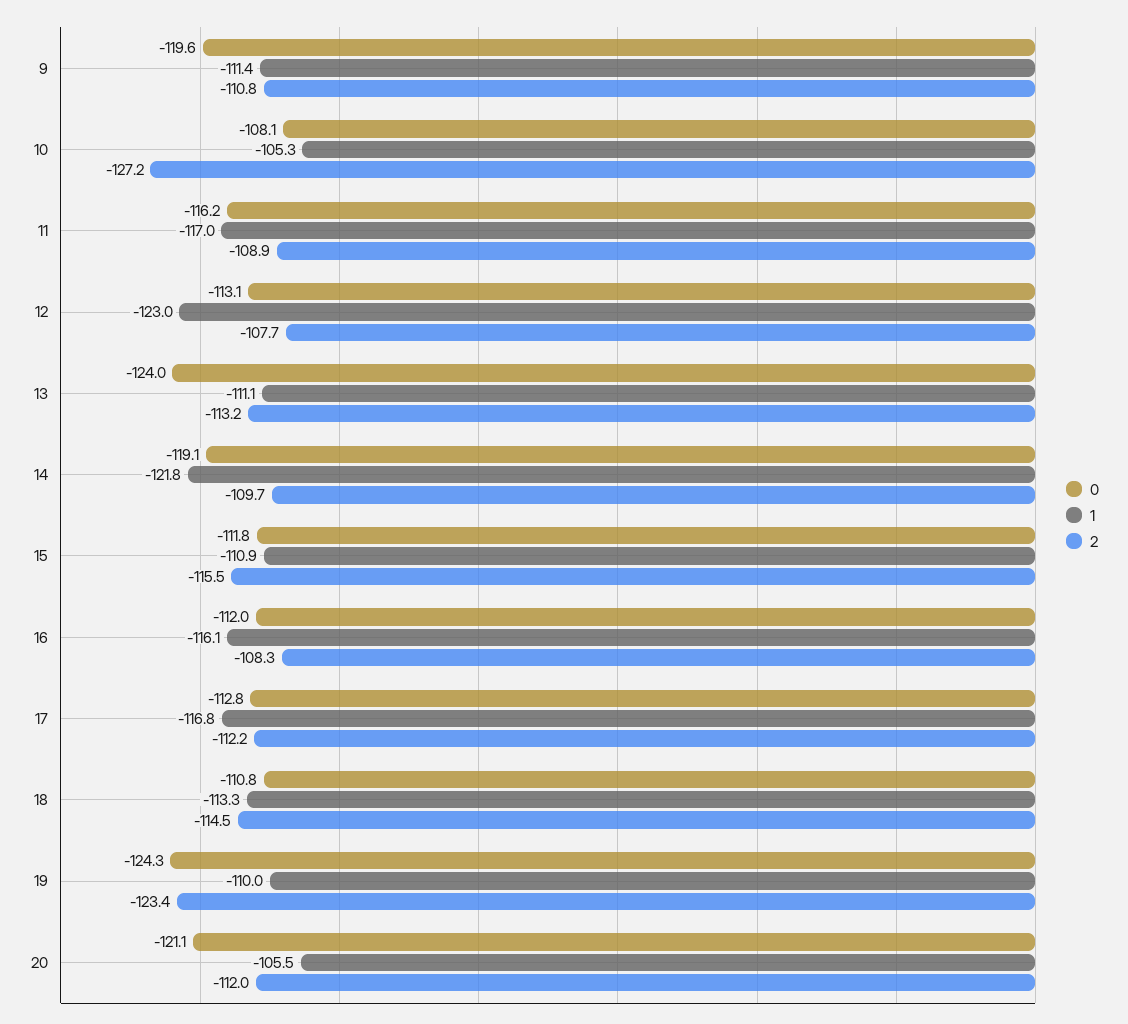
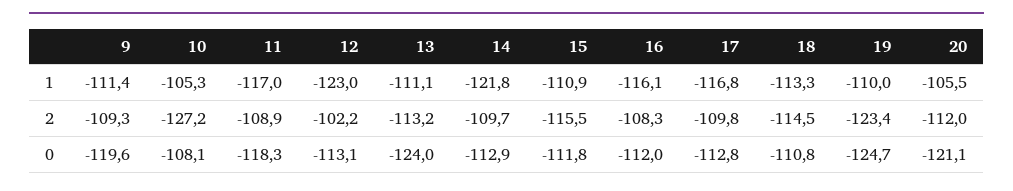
2, 9: -110.8 -> -109.3
0, 11: -116.2 -> -118.3
2, 12: -107.7 -> -102.2
0, 14: -119.1 -> -112.9
2, 17: -112.2 -> -109.8
0, 19: -124.3 -> -124.7

